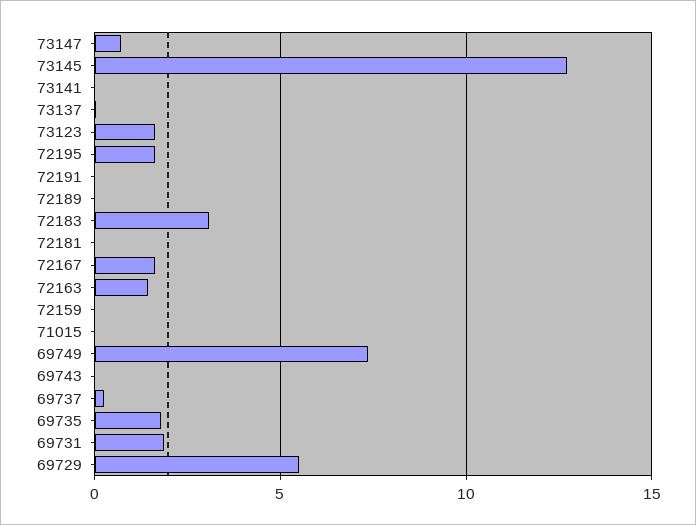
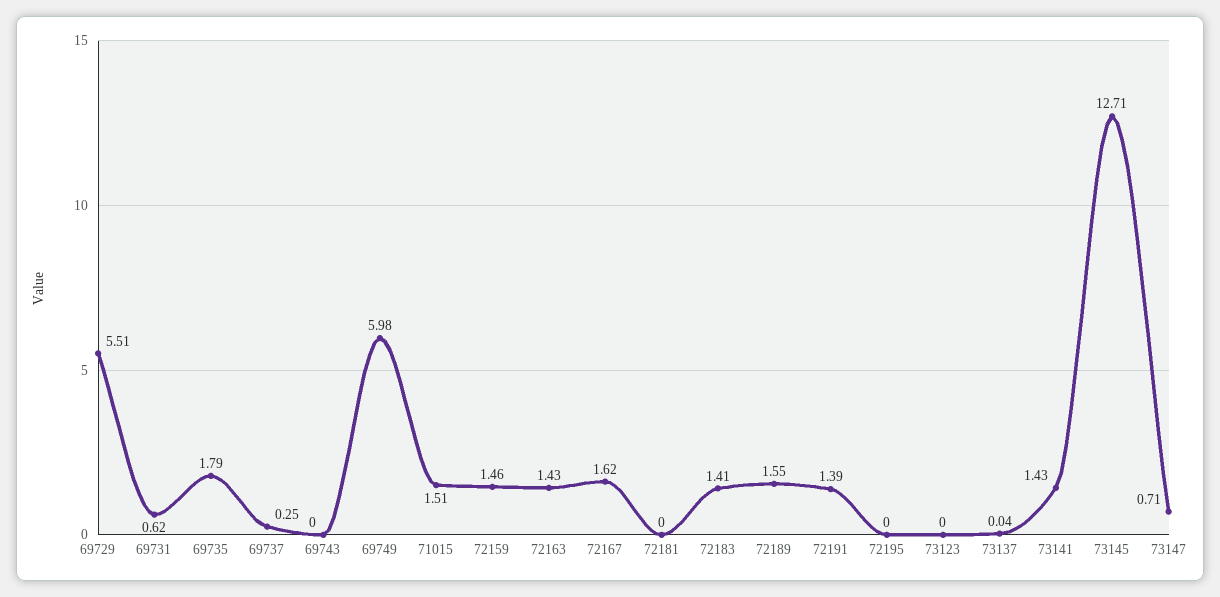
73141: 0 -> 1.43
73123: 1.5 -> 0
72195: 1.5 -> 0
72191: 0 -> 1.39
72189: 0 -> 1.55
72183: 3 -> 1.41
72159: 0 -> 1.46
71015: 0 -> 1.51
69749: 7.5 -> 5.98
69731: 2 -> 0.62

